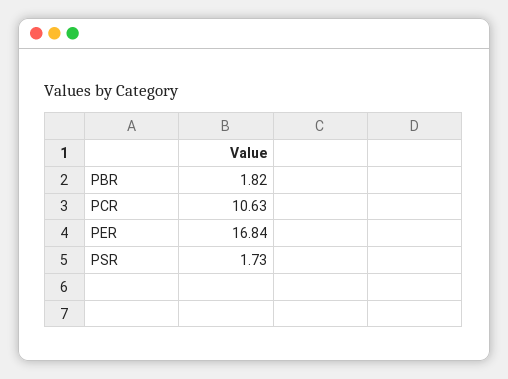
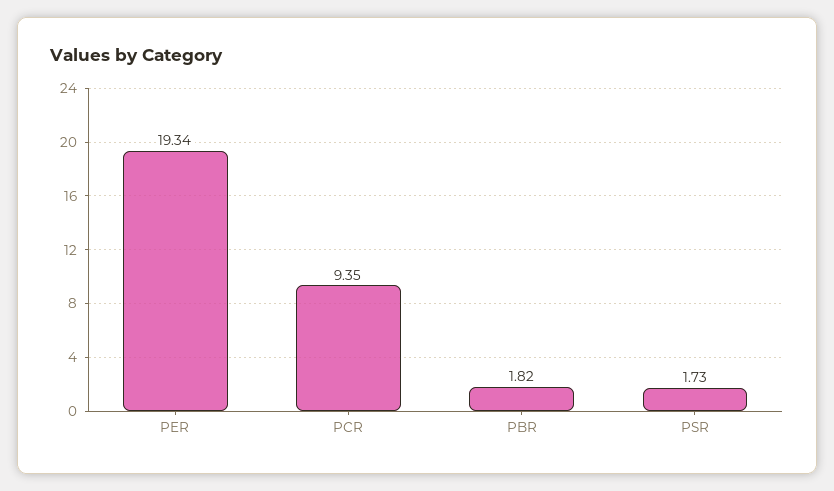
PCR: 10.63 -> 9.35
PER: 16.84 -> 19.34

